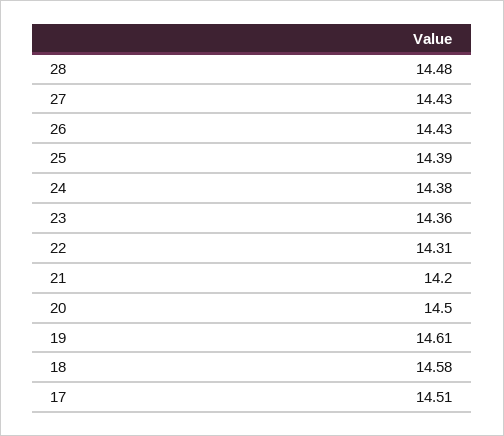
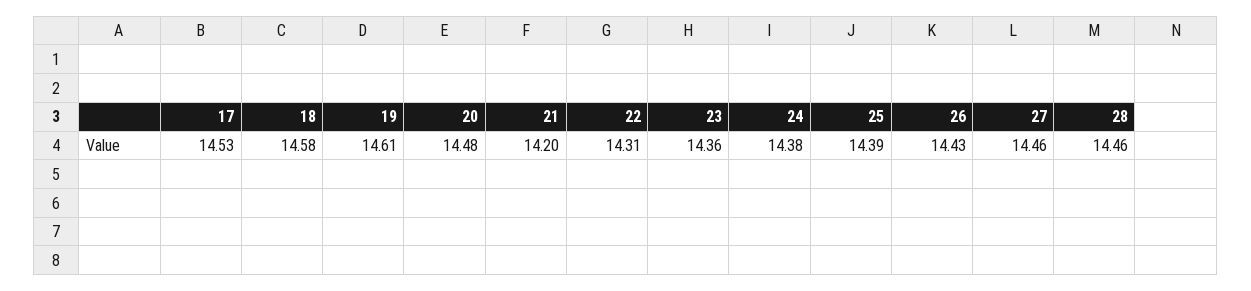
28: 14.48 -> 14.46
27: 14.43 -> 14.46
20: 14.5 -> 14.48
17: 14.51 -> 14.53

